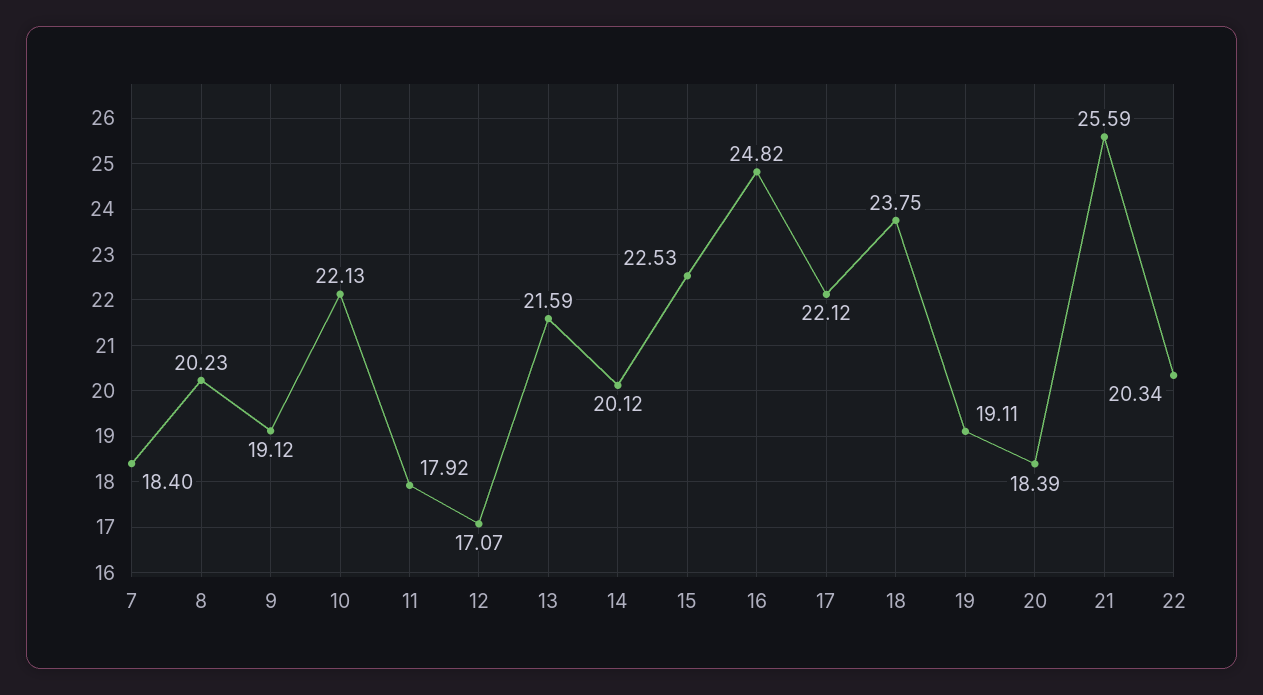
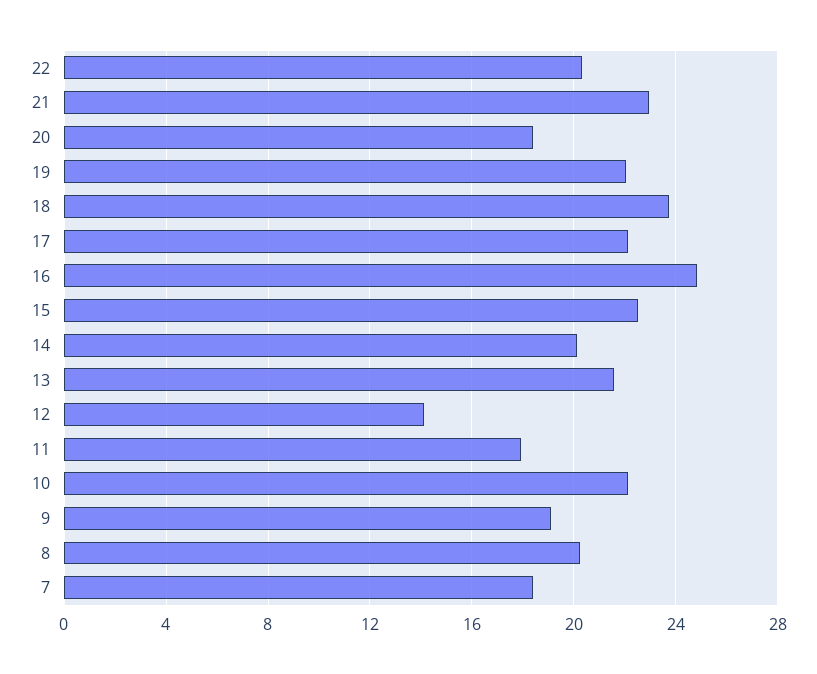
12: 17.07 -> 14
19: 19.11 -> 22
21: 25.59 -> 23

